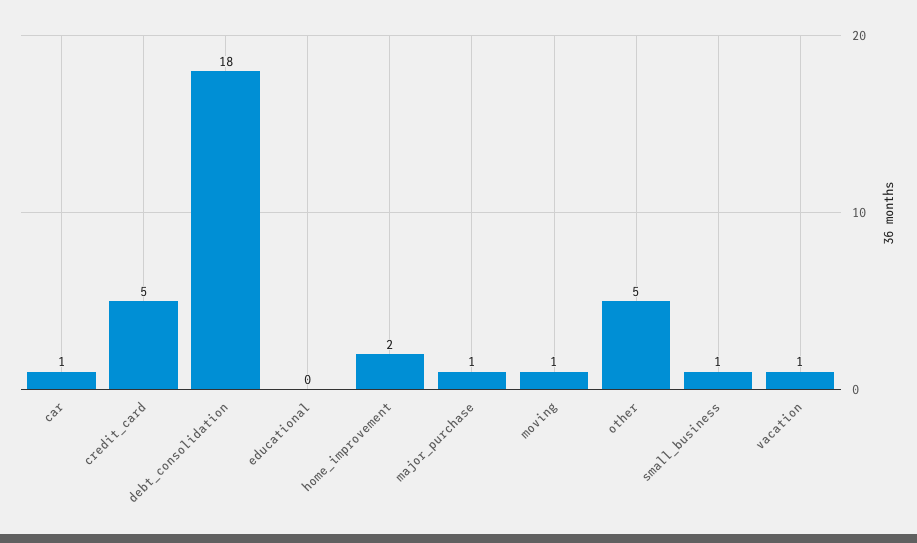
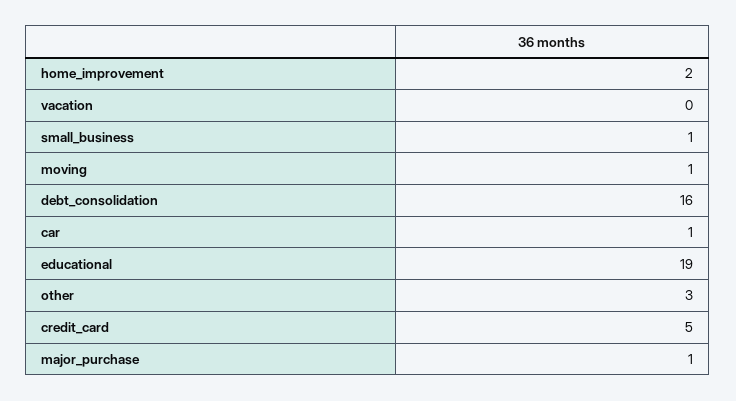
debt_consolidation: 18 -> 16
educational: 0 -> 19
other: 5 -> 3
vacation: 1 -> 0

